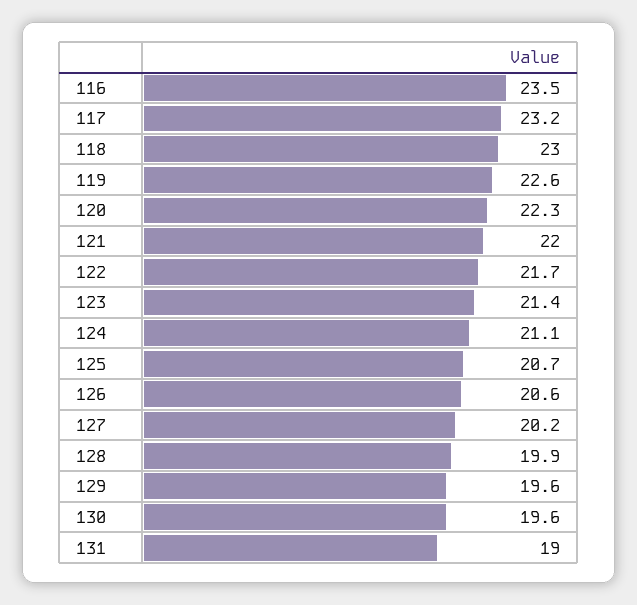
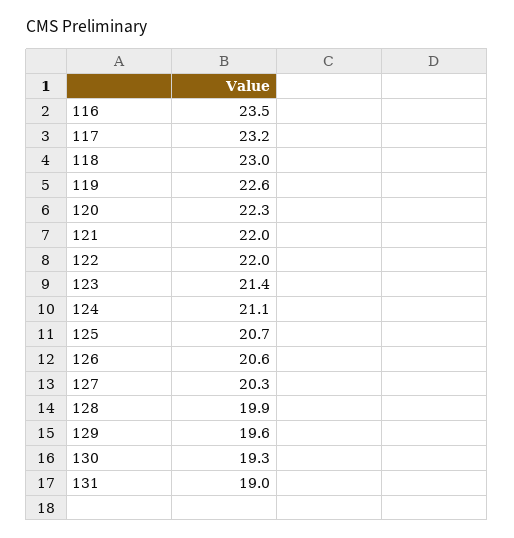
122: 21.7 -> 22
127: 20.2 -> 20.3
130: 19.6 -> 19.3

